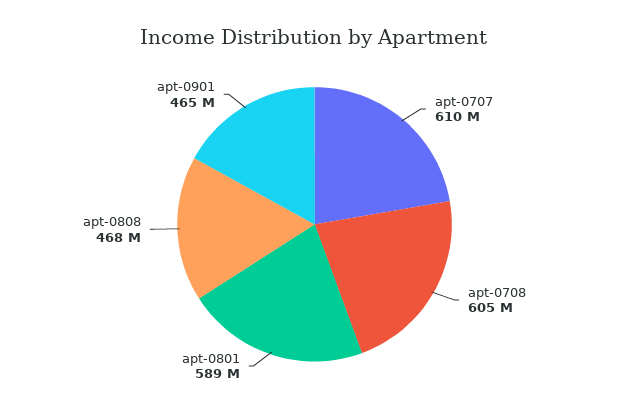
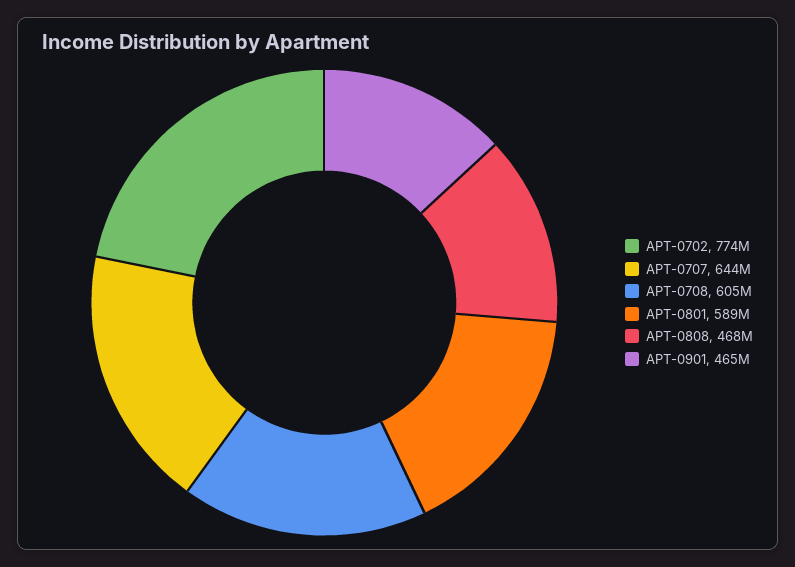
apt-0707: 610000000 -> 644000000
APT-0702: none -> 774000000

